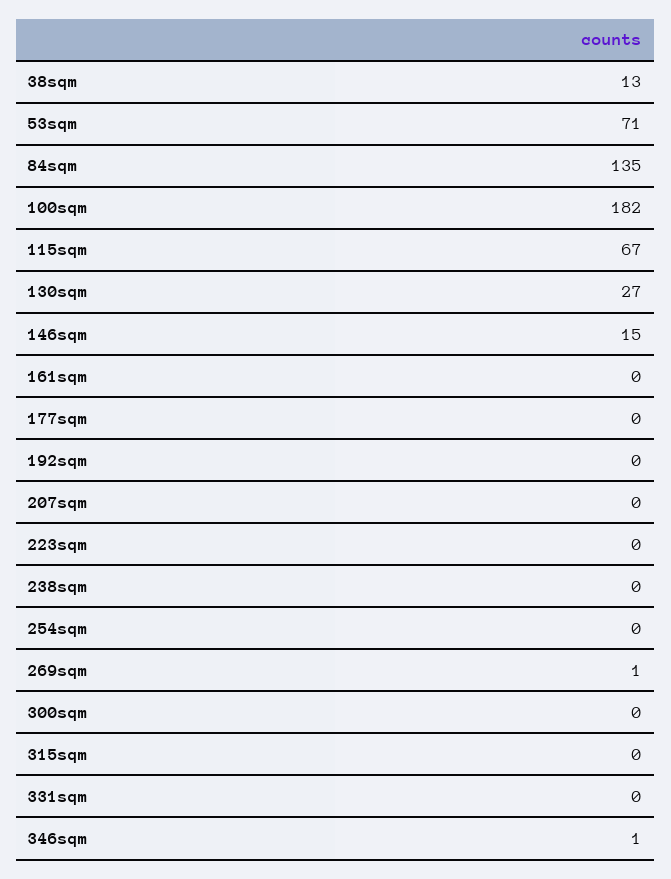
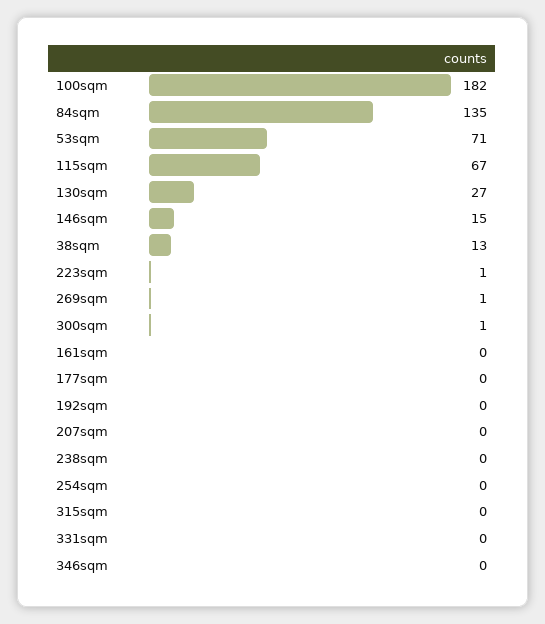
223sqm: 0 -> 1
300sqm: 0 -> 1
346sqm: 1 -> 0

